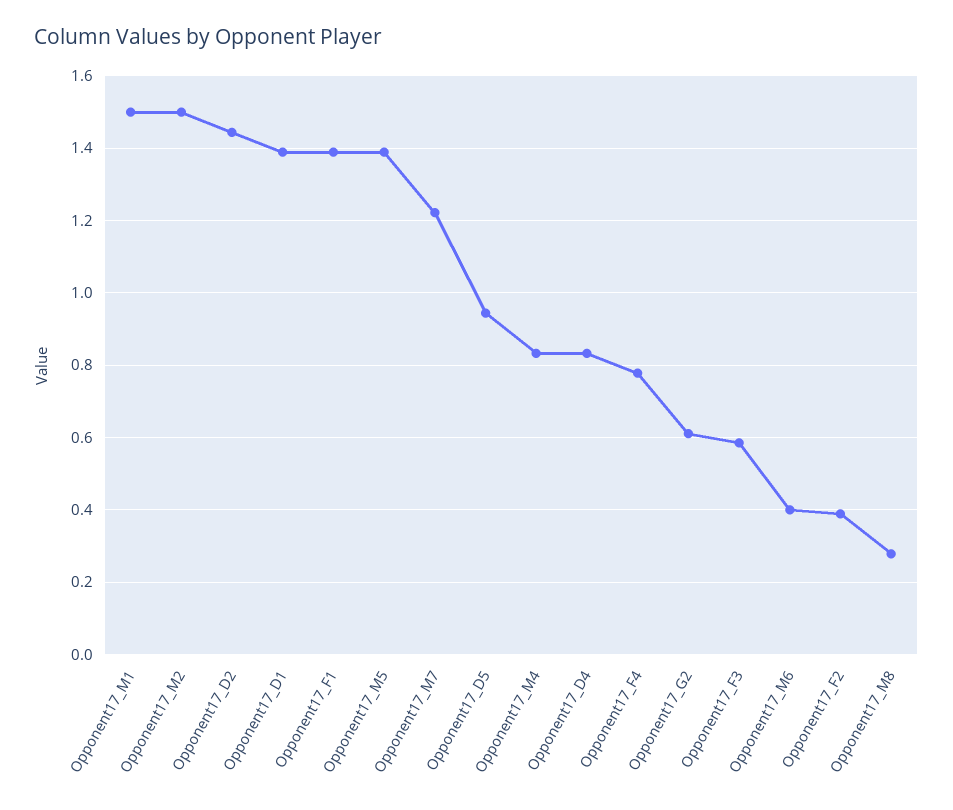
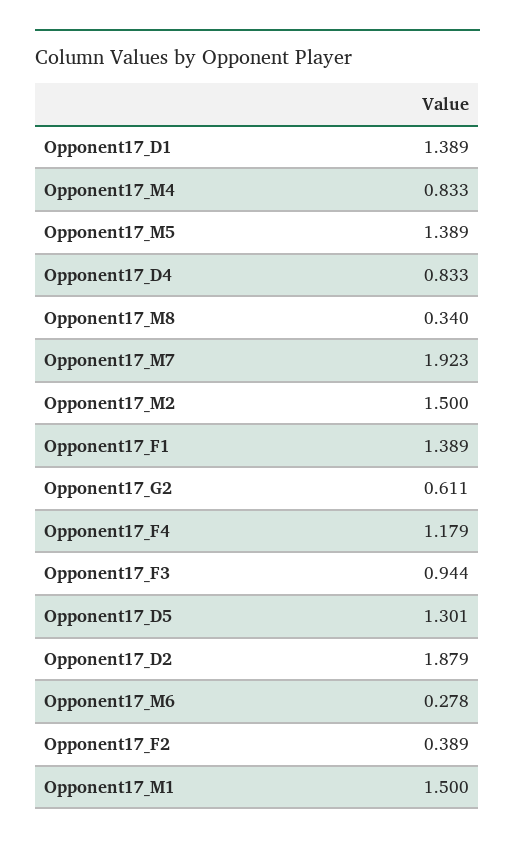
Opponent17_D2: 1.44 -> 1.879
Opponent17_M7: 1.22 -> 1.923
Opponent17_D5: 0.94 -> 1.301
Opponent17_F4: 0.78 -> 1.179
Opponent17_F3: 0.58 -> 0.944
Opponent17_M6: 0.4 -> 0.278
Opponent17_M8: 0.28 -> 0.34

